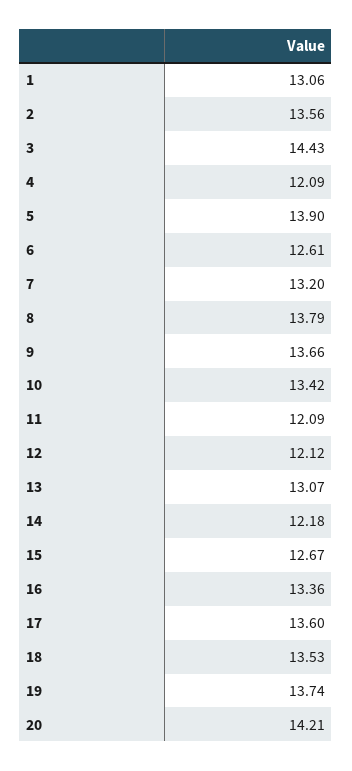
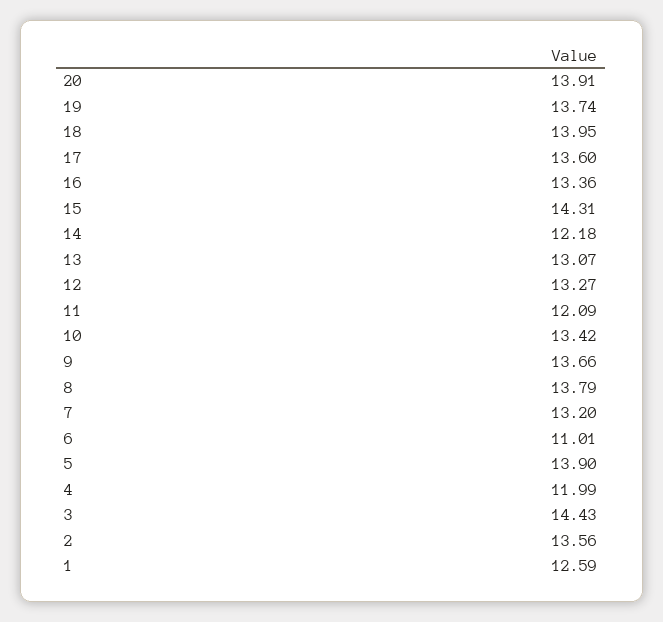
1: 13.06 -> 12.59
4: 12.09 -> 11.99
6: 12.61 -> 11.01
12: 12.12 -> 13.27
15: 12.67 -> 14.31
18: 13.53 -> 13.95
20: 14.21 -> 13.91

